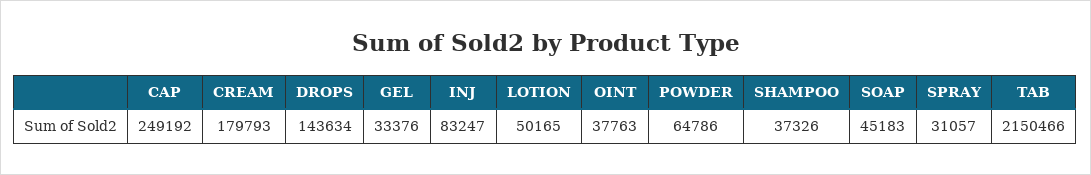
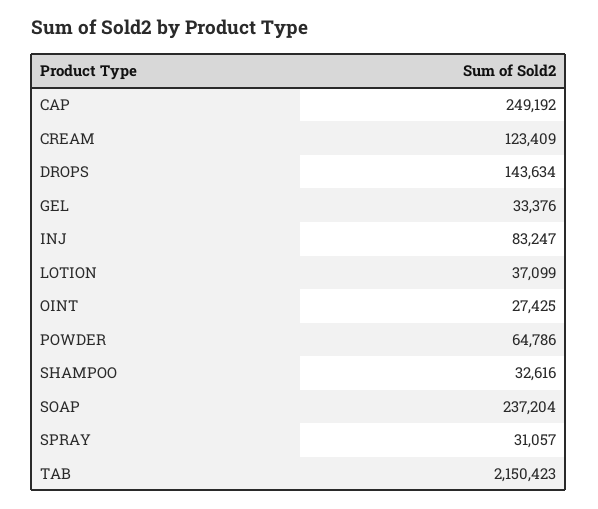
CREAM: 179793 -> 123409
LOTION: 50165 -> 37099
OINT: 37763 -> 27425
SHAMPOO: 37326 -> 32616
SOAP: 45183 -> 237204
TAB: 2150466 -> 2150423

